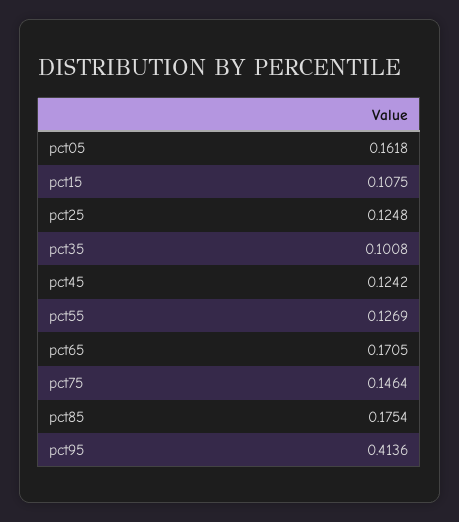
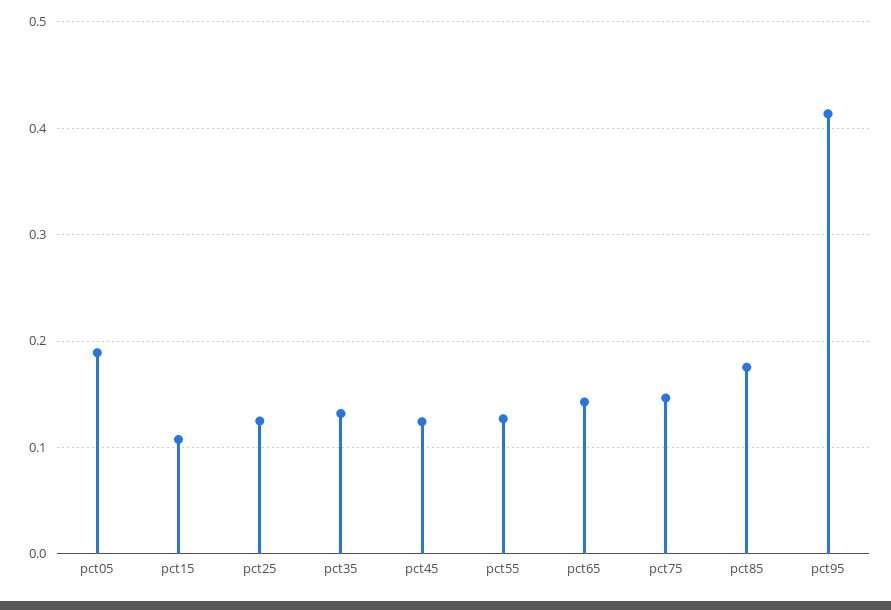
pct05: 0.1618 -> 0.19
pct35: 0.1008 -> 0.13
pct65: 0.1705 -> 0.14

